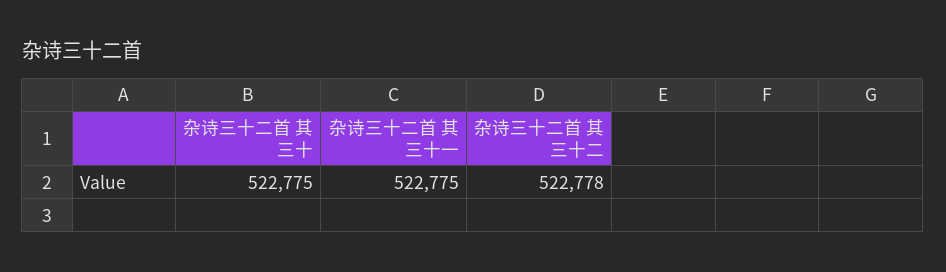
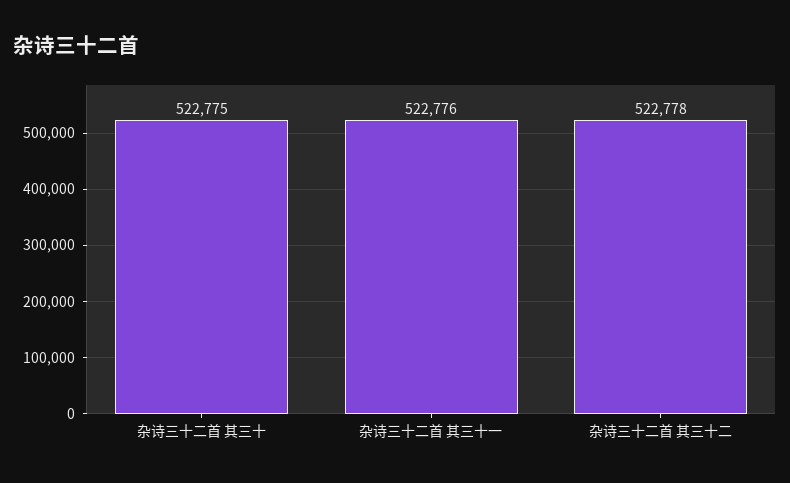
杂诗三十二首 其三十一: 522775 -> 522776

